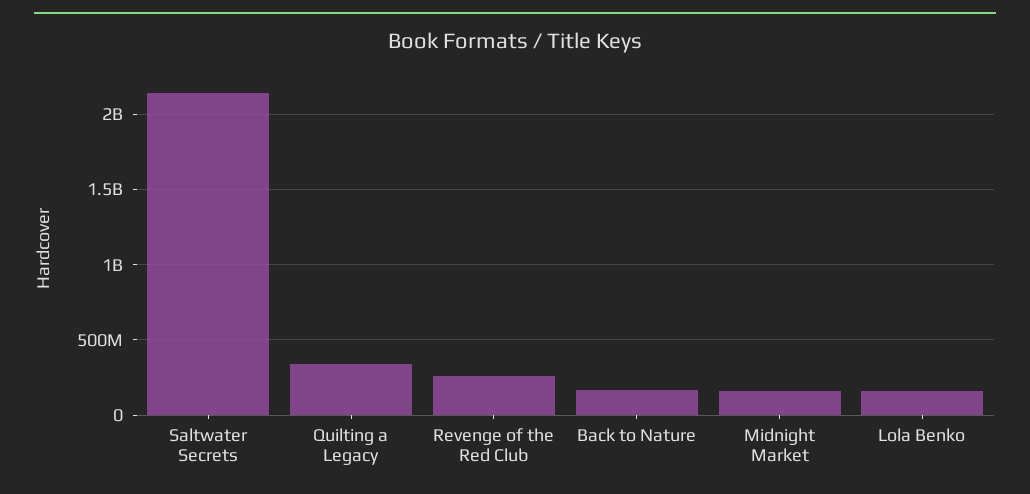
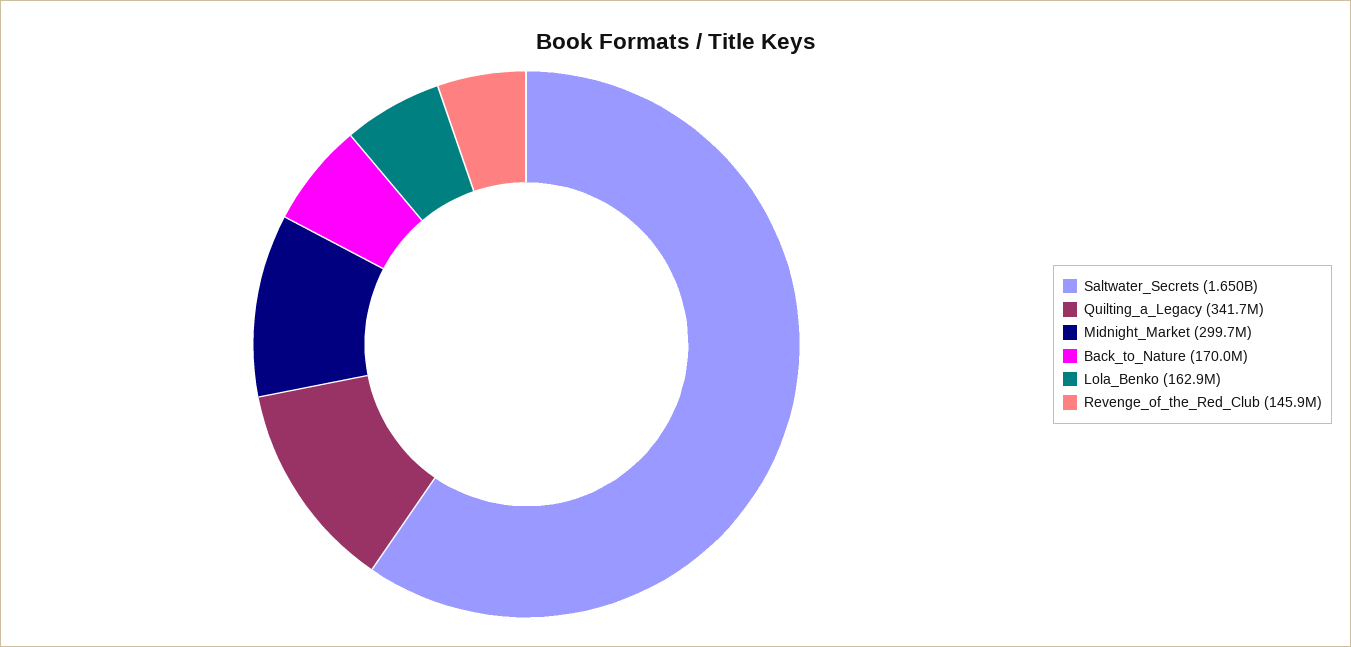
Saltwater Secrets: 2150000000 -> 1650000000
Revenge of the Red Club: 250000000 -> 145900000
Midnight Market: 150000000 -> 299700000

